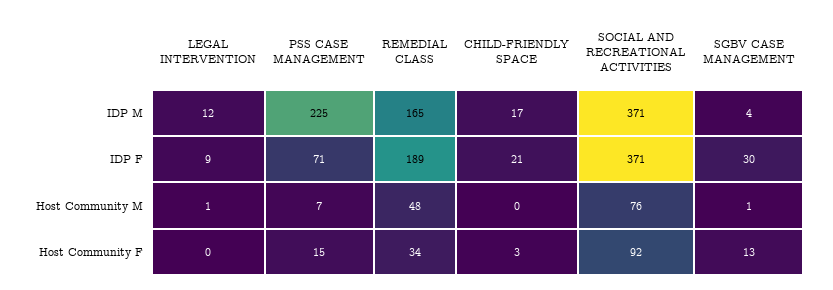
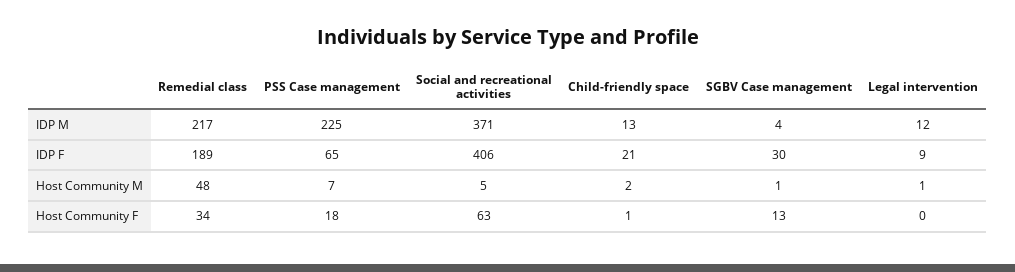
REMEDIAL CLASS, IDP M: 165 -> 217
CHILD-FRIENDLY SPACE, IDP M: 17 -> 13
PSS CASE MANAGEMENT, IDP F: 71 -> 65
SOCIAL AND RECREATIONAL ACTIVITIES, IDP F: 371 -> 406
CHILD-FRIENDLY SPACE, Host Community M: 0 -> 2
SOCIAL AND RECREATIONAL ACTIVITIES, Host Community M: 76 -> 5
PSS CASE MANAGEMENT, Host Community F: 15 -> 18
CHILD-FRIENDLY SPACE, Host Community F: 3 -> 1
SOCIAL AND RECREATIONAL ACTIVITIES, Host Community F: 92 -> 63

